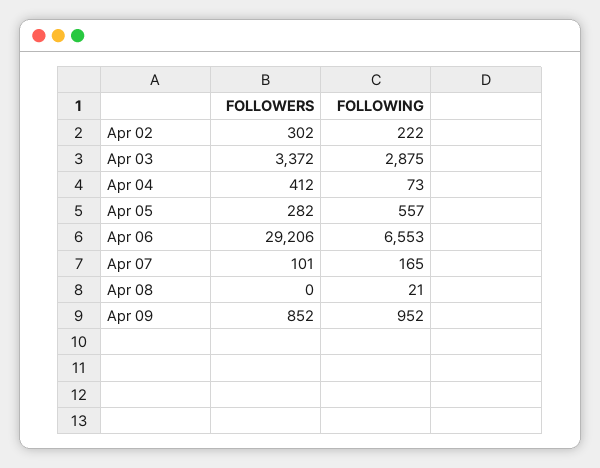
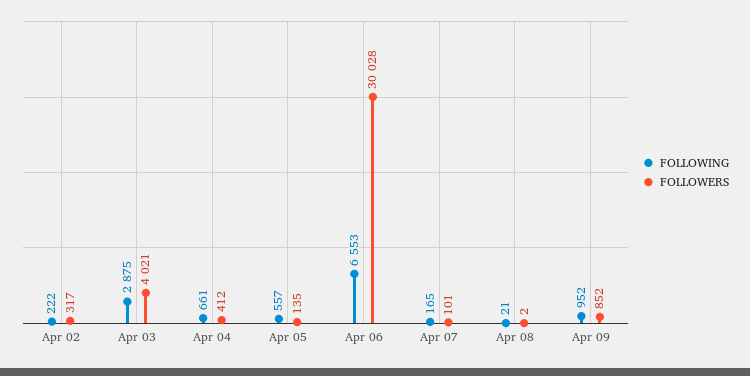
FOLLOWERS, Apr 02: 302 -> 317
FOLLOWERS, Apr 03: 3372 -> 4021
FOLLOWING, Apr 04: 73 -> 661
FOLLOWERS, Apr 05: 282 -> 135
FOLLOWERS, Apr 06: 29206 -> 30028
FOLLOWERS, Apr 08: 0 -> 2

